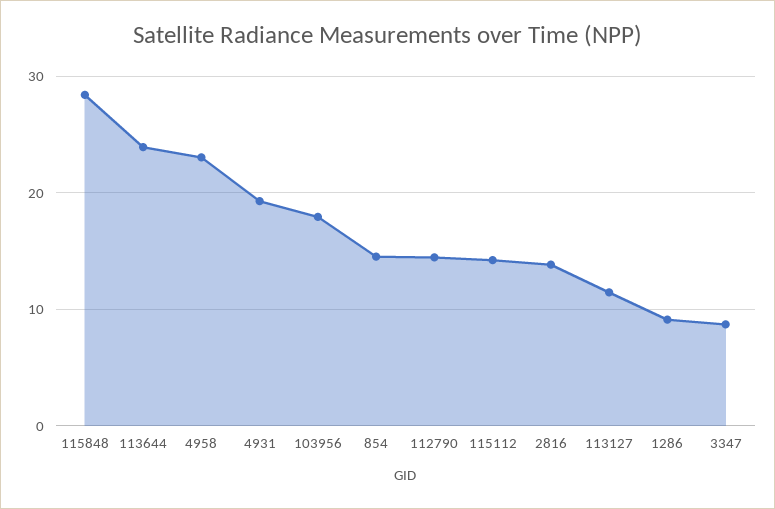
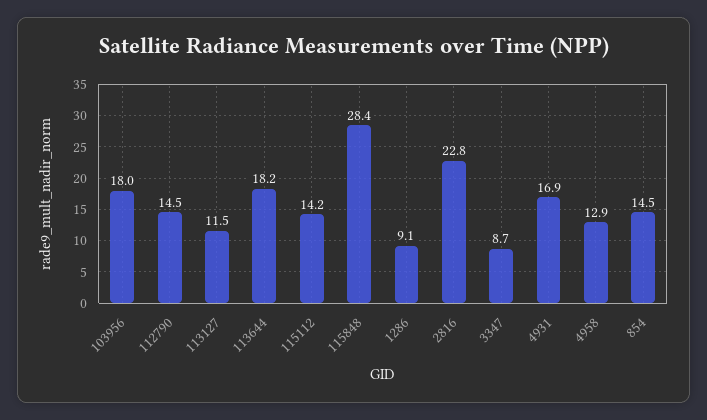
113644: 24 -> 18.2
4958: 23 -> 12.9
4931: 19 -> 16.9
2816: 14 -> 22.8

